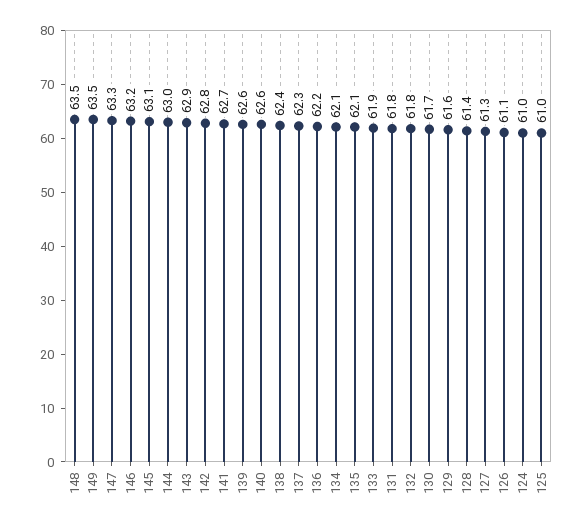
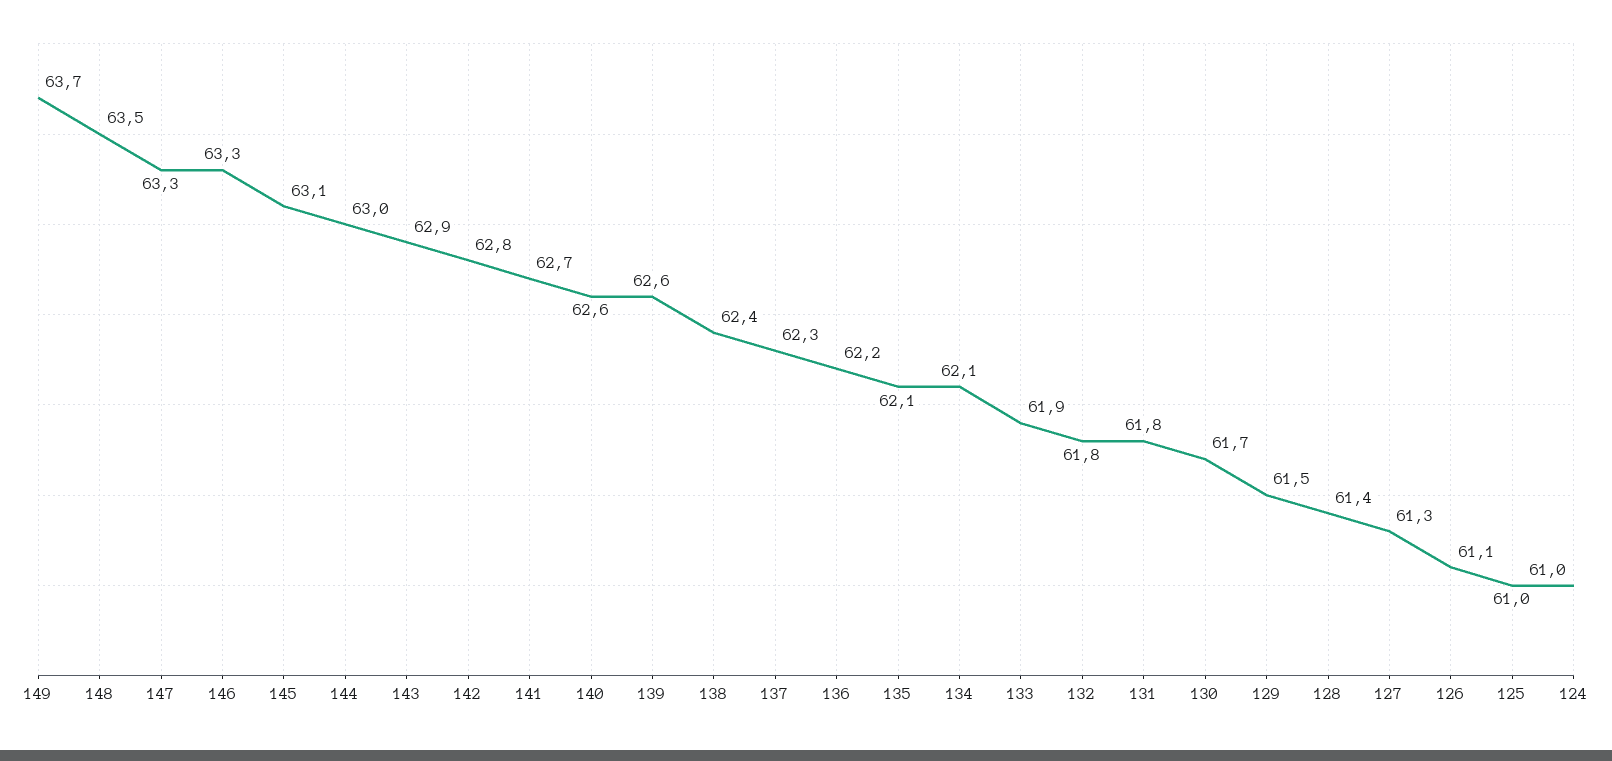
149: 63.5 -> 63.7
146: 63.2 -> 63.3
129: 61.6 -> 61.5

